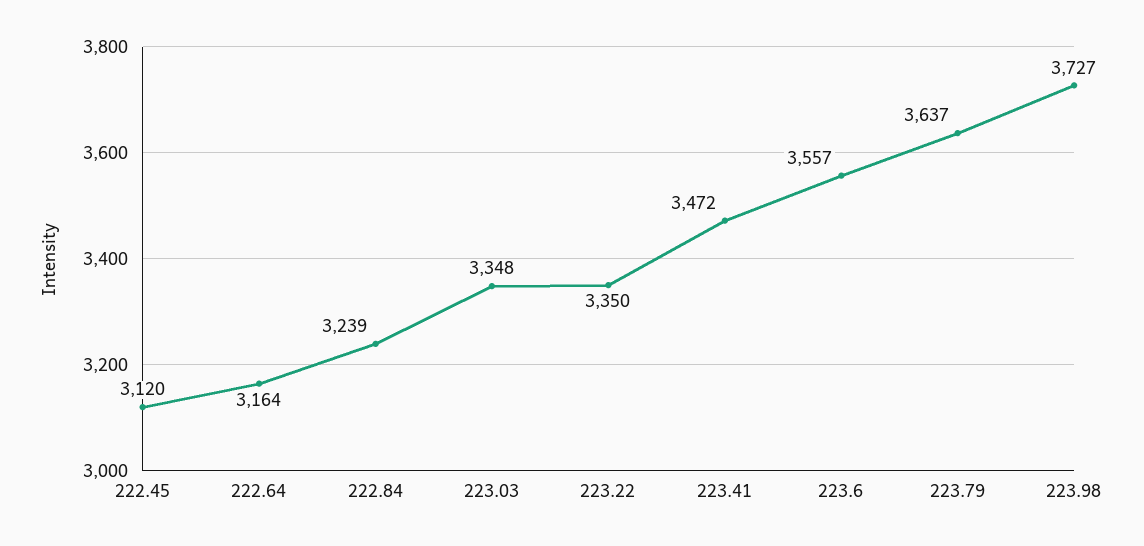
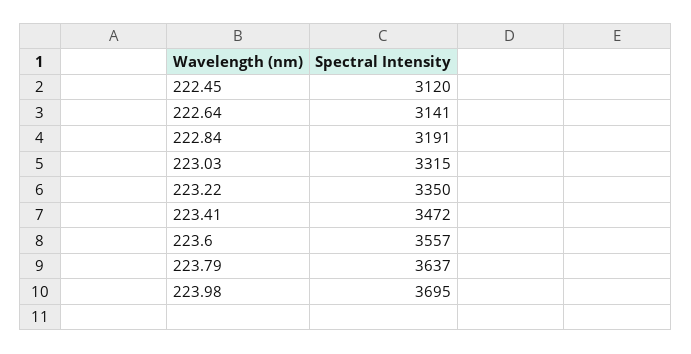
222.64: 3164 -> 3141
222.84: 3239 -> 3191
223.03: 3348 -> 3315
223.98: 3727 -> 3695

